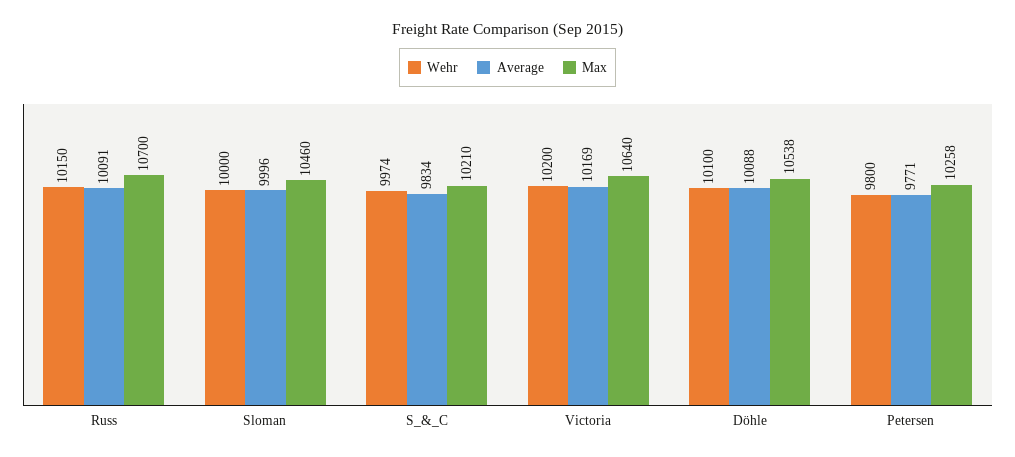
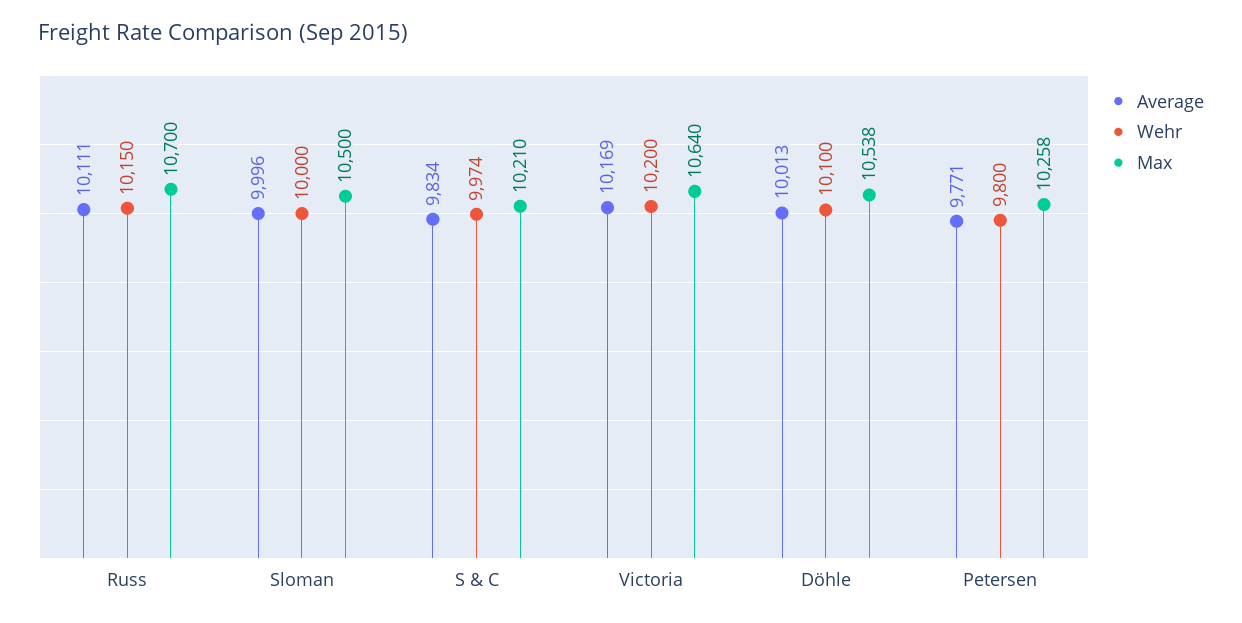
Average, Russ: 10091 -> 10111
Max, Sloman: 10460 -> 10500
Average, Döhle: 10088 -> 10013

